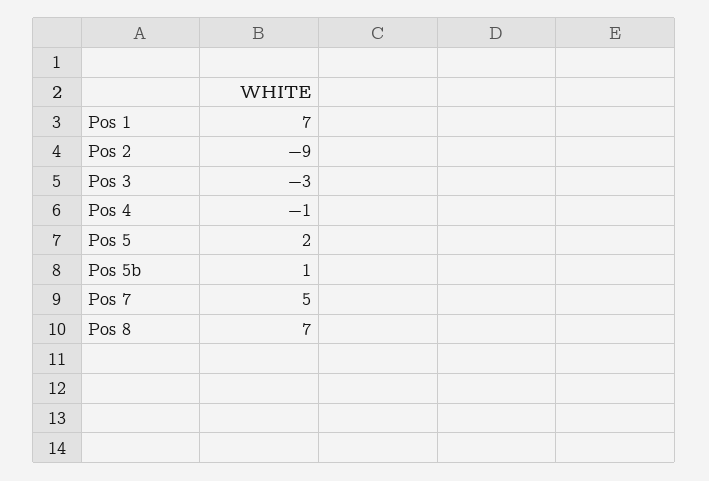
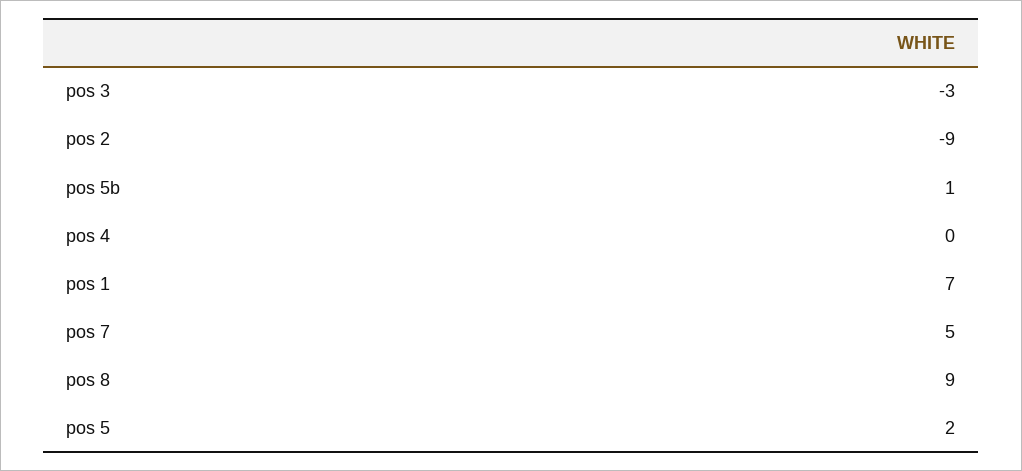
Pos 4: -1 -> 0
Pos 8: 7 -> 9

